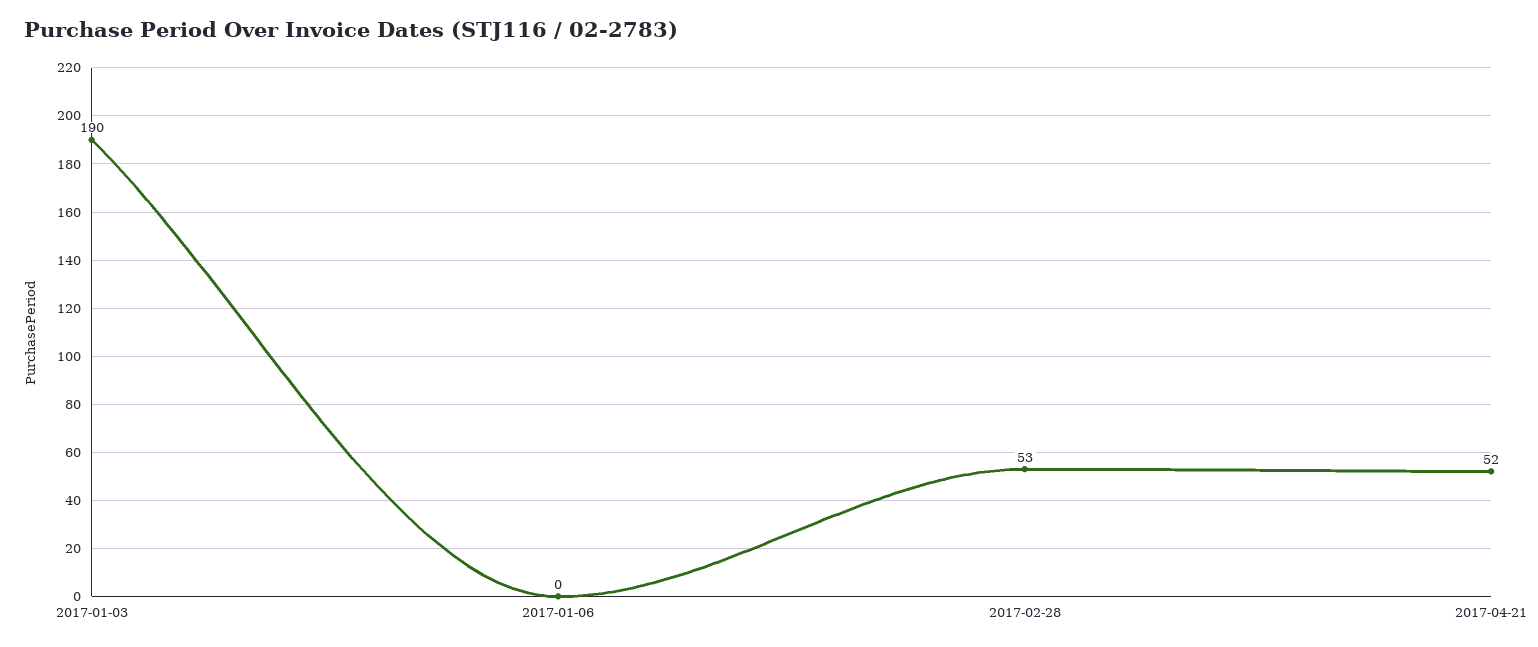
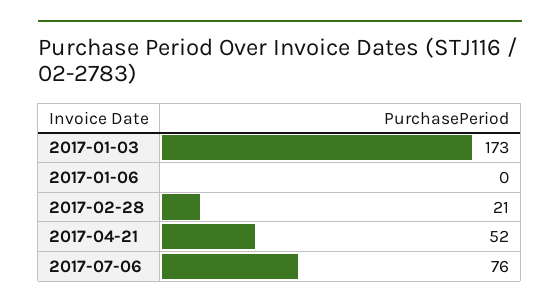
2017-01-03: 190 -> 173
2017-02-28: 53 -> 21
2017-07-06: none -> 76

